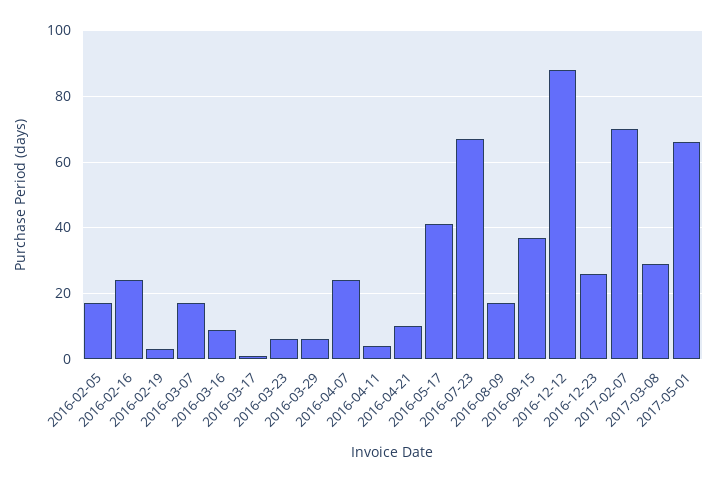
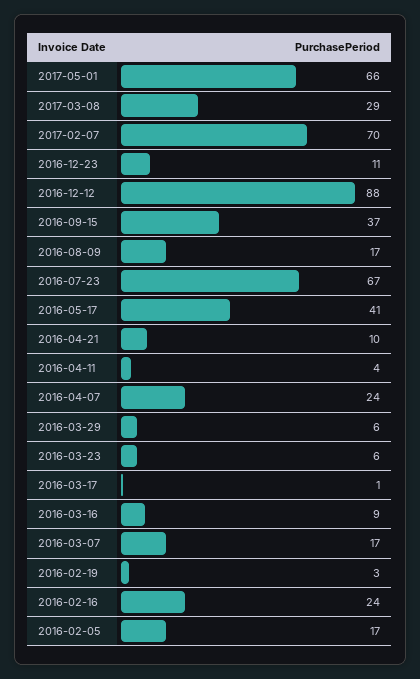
2016-12-23: 25 -> 11

